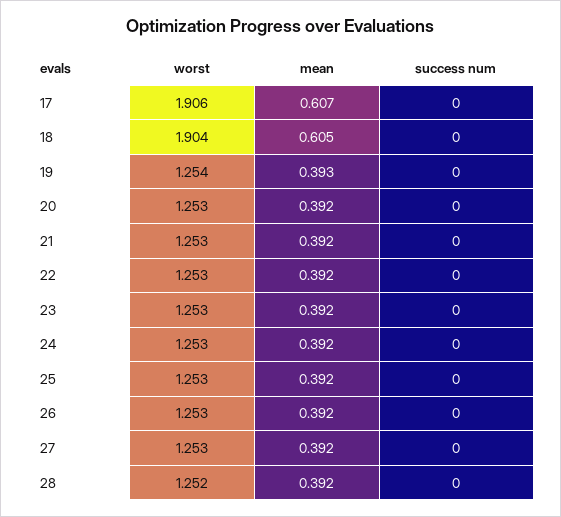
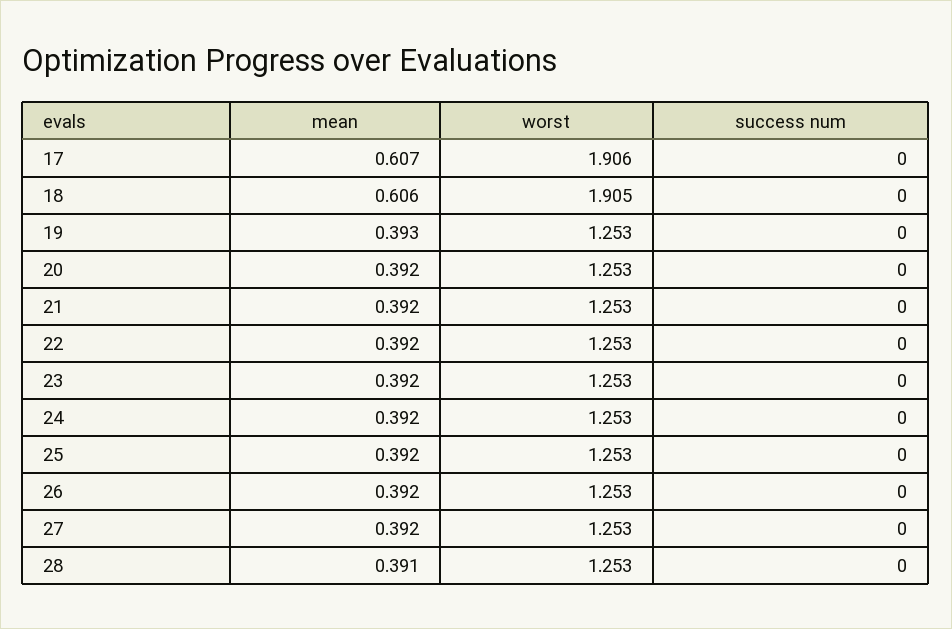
worst, 18: 1.904 -> 1.905
mean, 18: 0.605 -> 0.606
worst, 19: 1.254 -> 1.253
worst, 28: 1.252 -> 1.253
mean, 28: 0.392 -> 0.391

